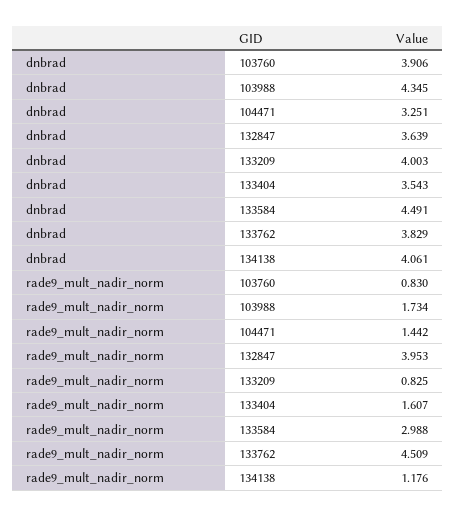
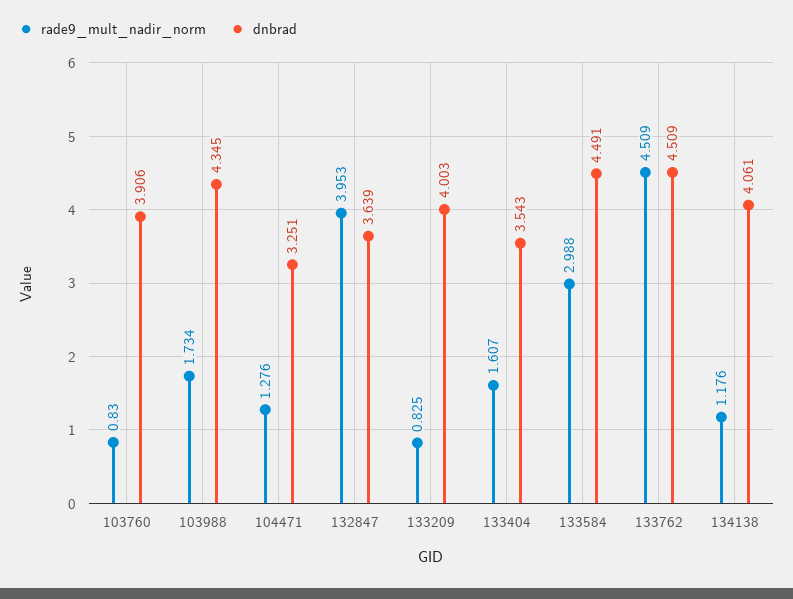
dnbrad, 133762: 3.829 -> 4.509
rade9_mult_nadir_norm, 104471: 1.442 -> 1.276

